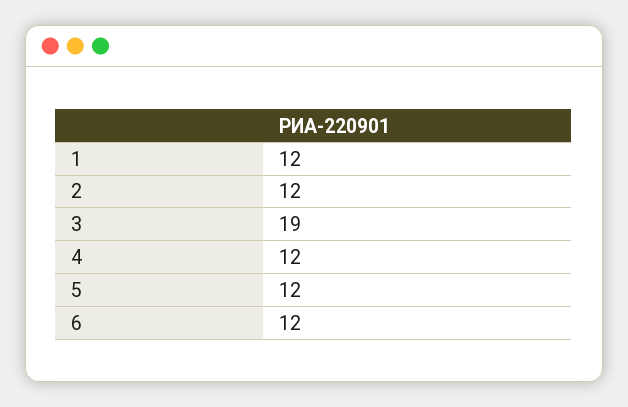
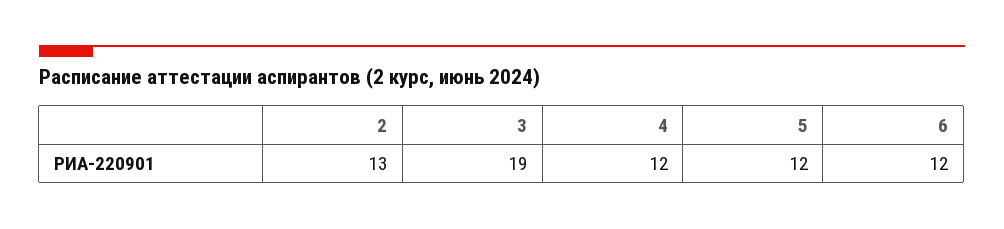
1: 12 -> none
2: 12 -> 13

